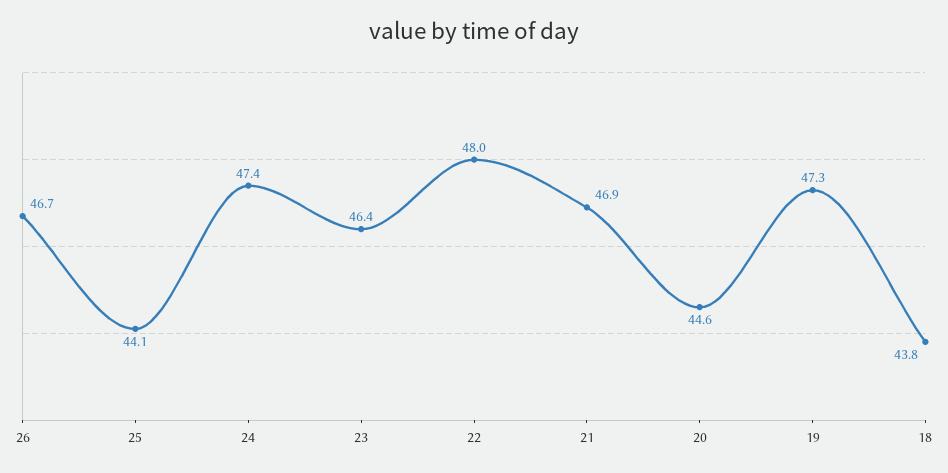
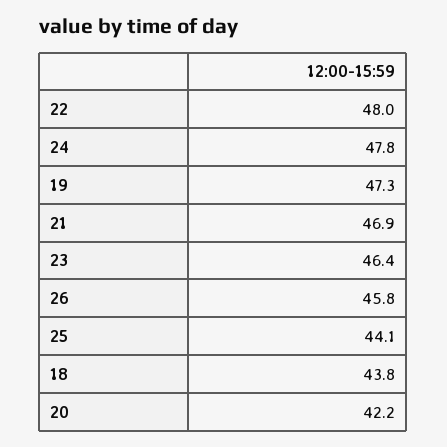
26: 46.7 -> 45.8
24: 47.4 -> 47.8
20: 44.6 -> 42.2

